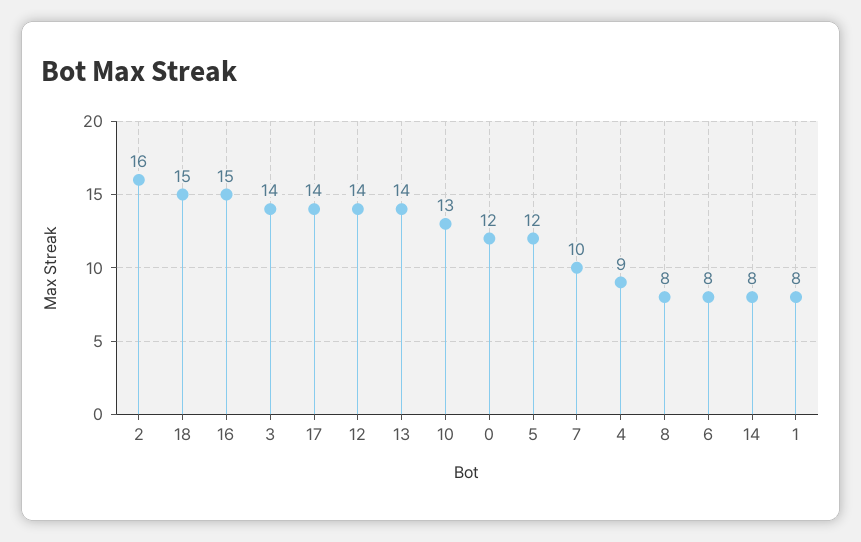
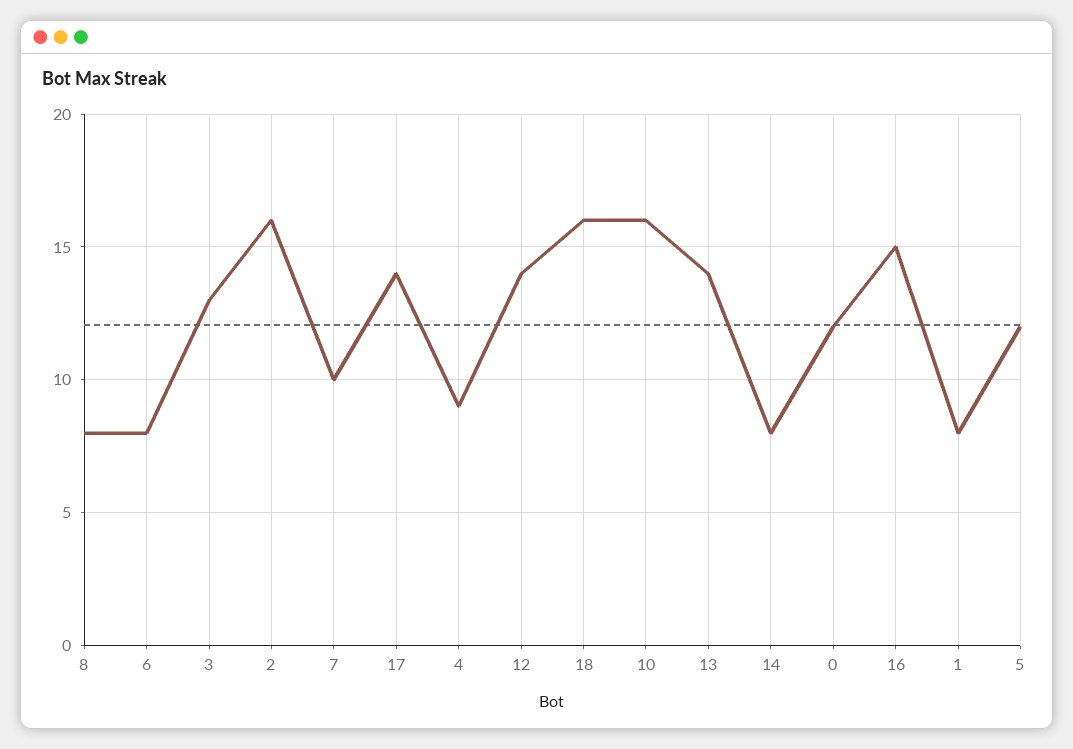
18: 15 -> 16
3: 14 -> 13
10: 13 -> 16

